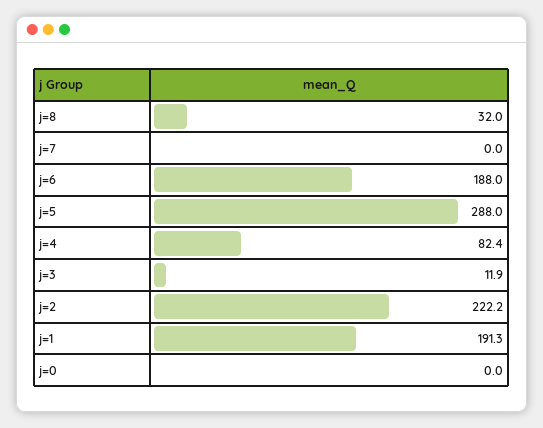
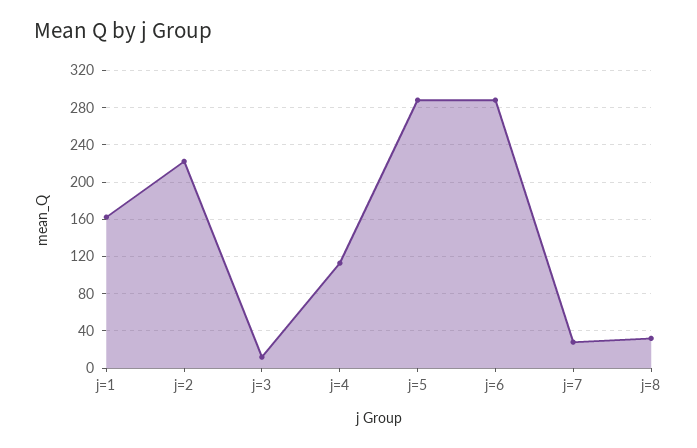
j=7: 0 -> 30
j=6: 188 -> 290
j=4: 82.4 -> 110
j=1: 191.3 -> 160
j=0: 0 -> none

